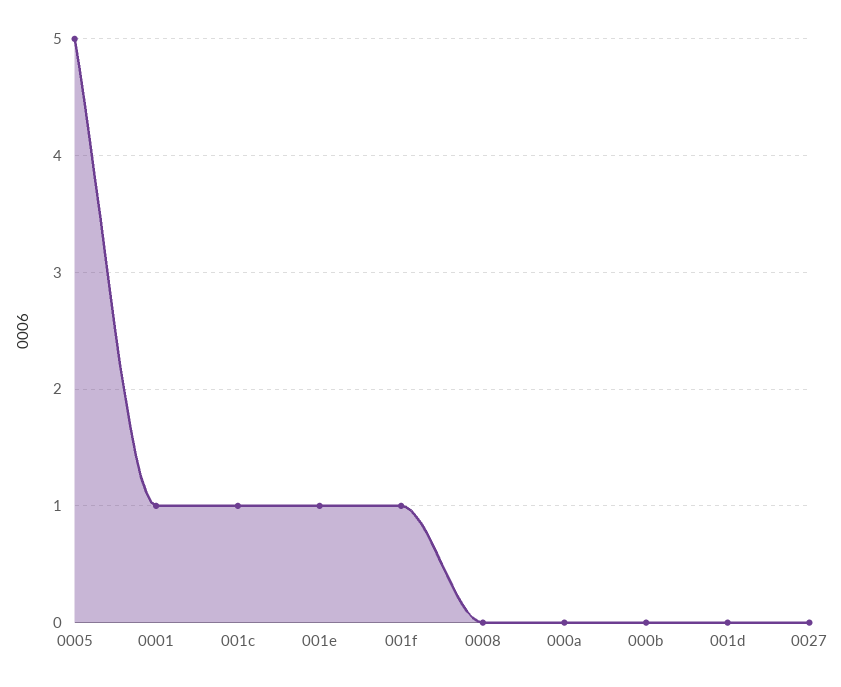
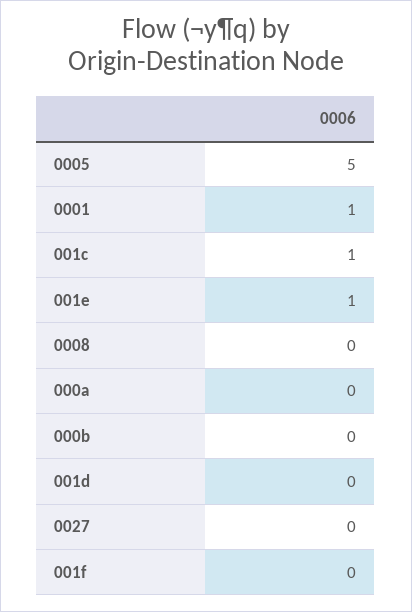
001f: 1 -> 0

